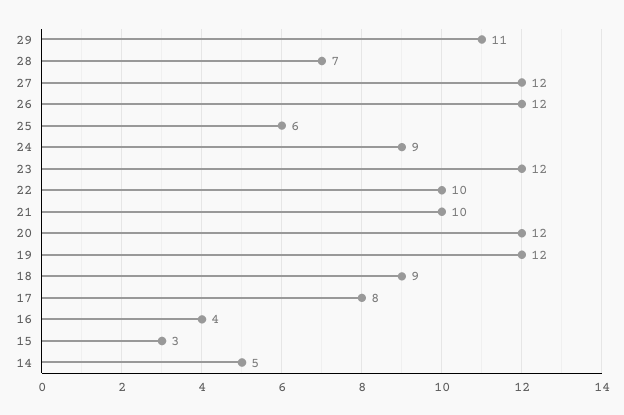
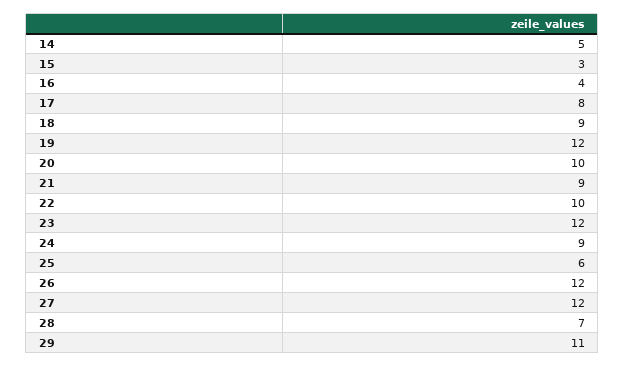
21: 10 -> 9
20: 12 -> 10

